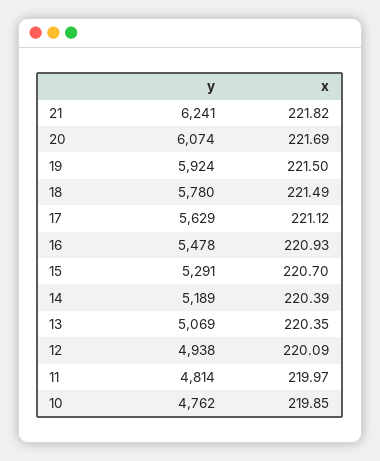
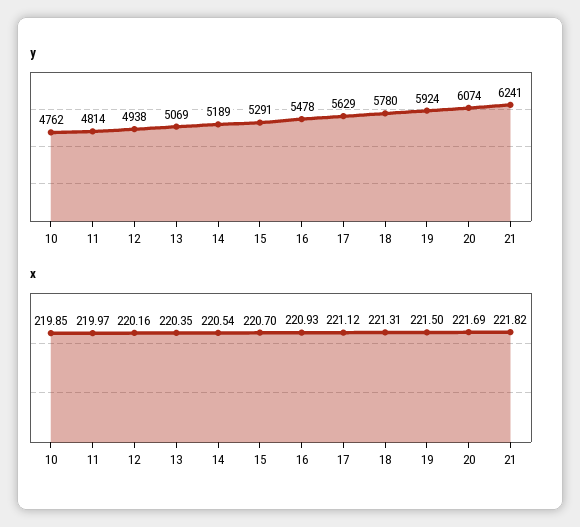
x, 18: 221.49 -> 221.31
x, 14: 220.39 -> 220.54
x, 12: 220.09 -> 220.16

